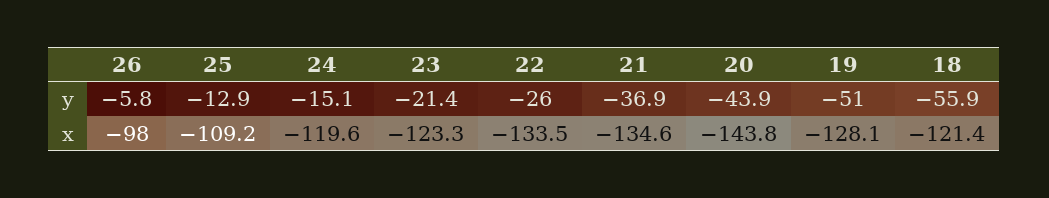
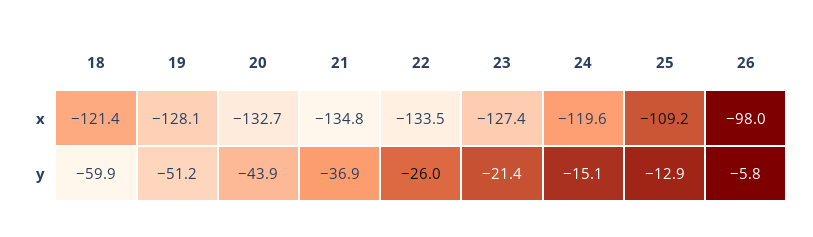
19, y: -51 -> -51.2
18, y: -55.9 -> -59.9
23, x: -123.3 -> -127.4
21, x: -134.6 -> -134.8
20, x: -143.8 -> -132.7

